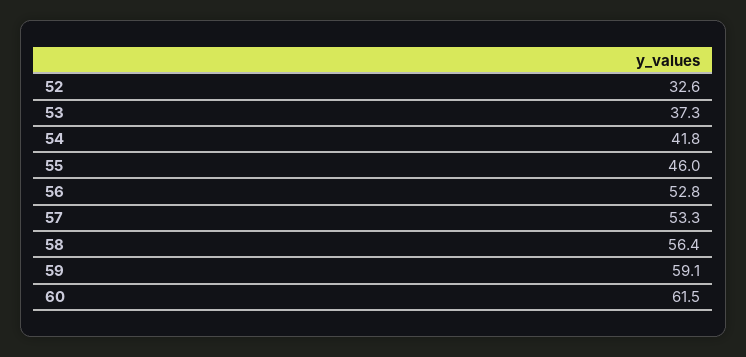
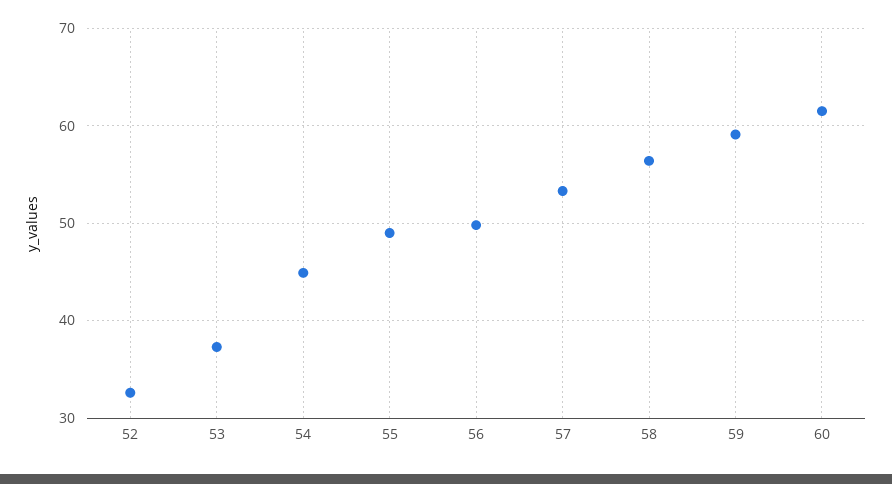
54: 41.8 -> 45
55: 46 -> 49
56: 52.8 -> 50

